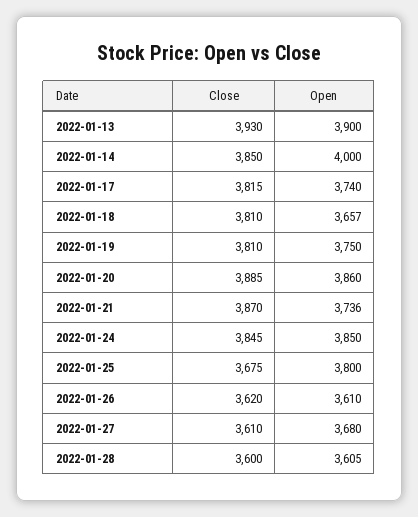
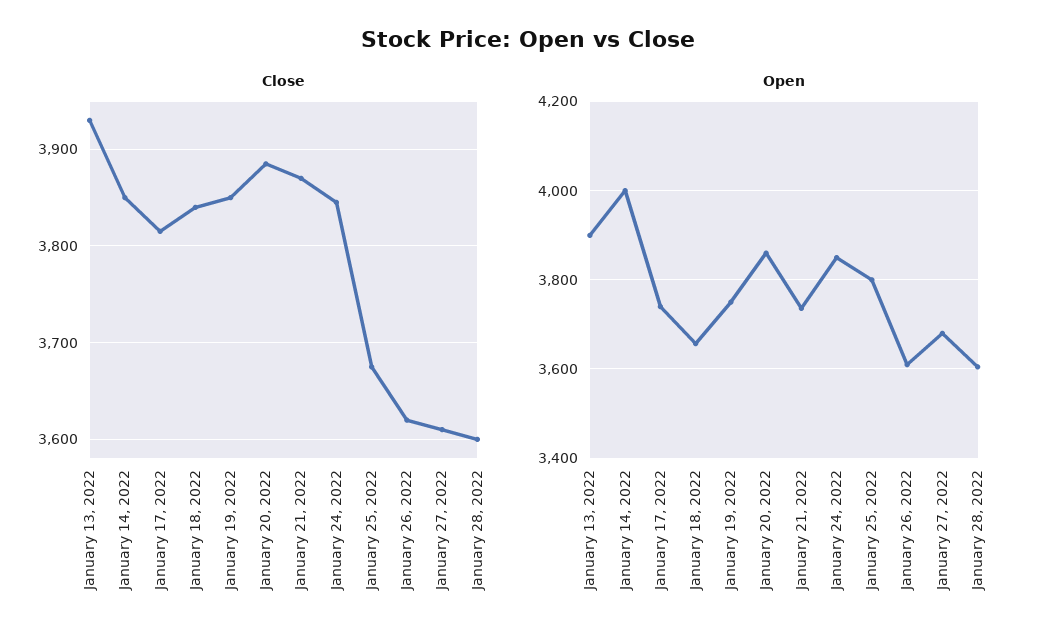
Close, 2022-01-18: 3810 -> 3840
Close, 2022-01-19: 3810 -> 3850

